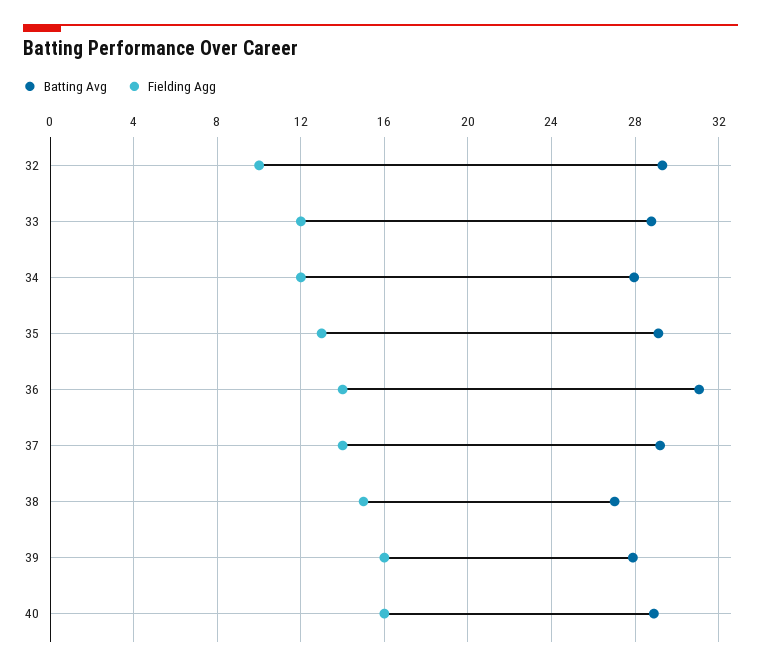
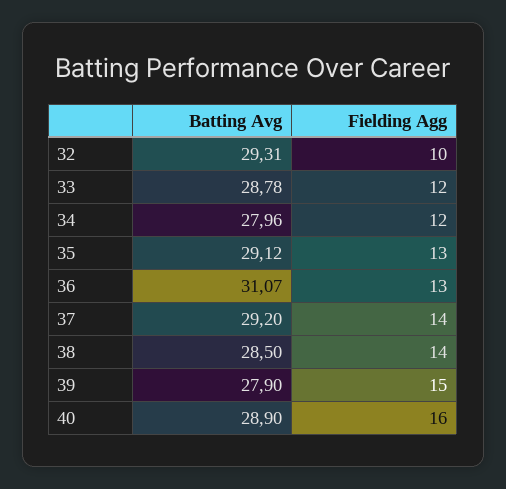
Fielding Agg, 36: 14 -> 13
Batting Avg, 38: 27 -> 28.5
Fielding Agg, 38: 15 -> 14
Fielding Agg, 39: 16 -> 15

